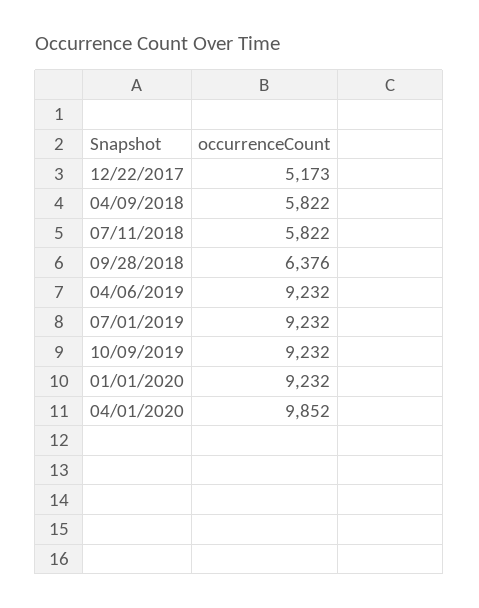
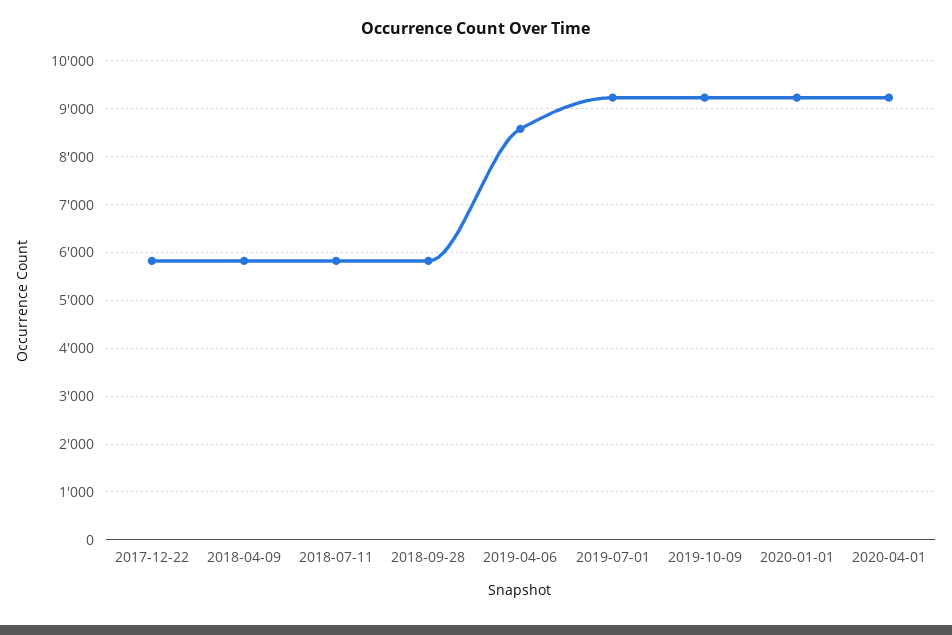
12/22/2017: 5173 -> 5800
09/28/2018: 6376 -> 5800
04/06/2019: 9232 -> 8600
04/01/2020: 9852 -> 9200

